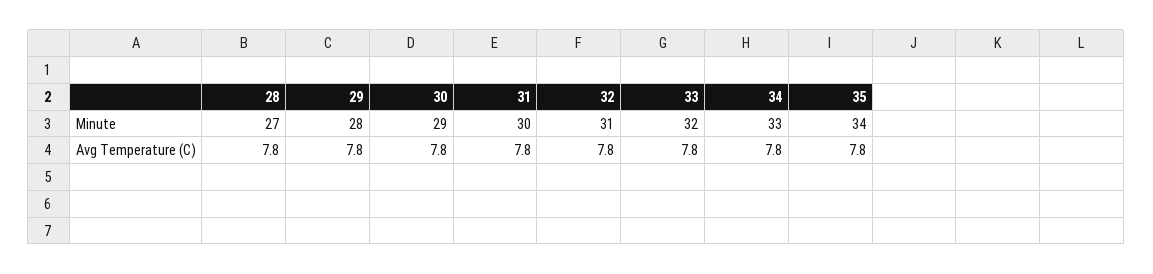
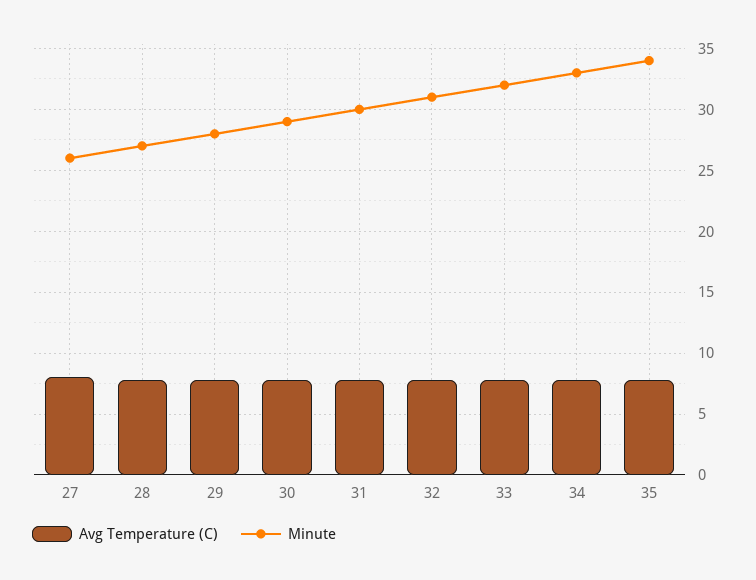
Avg Temperature (C), 27: none -> 8
Minute, 27: none -> 26

